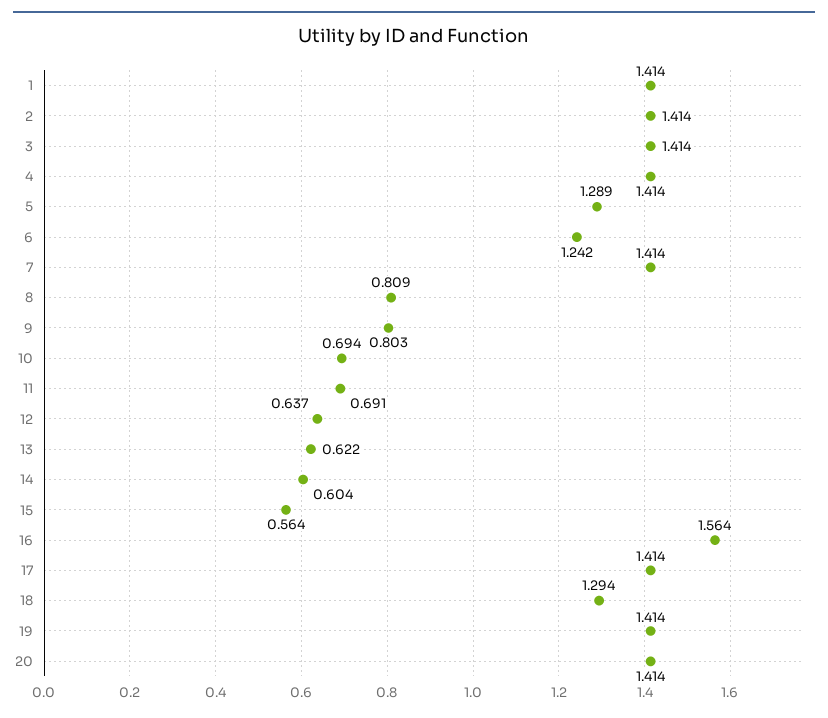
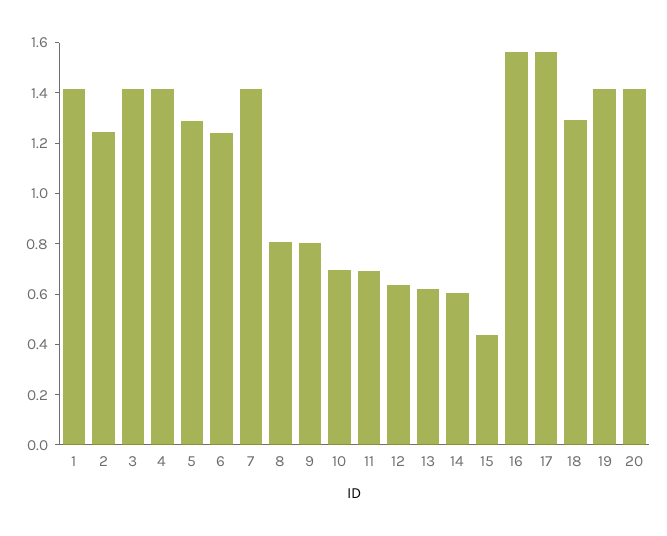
2: 1.414 -> 1.25
15: 0.564 -> 0.45
17: 1.414 -> 1.55

